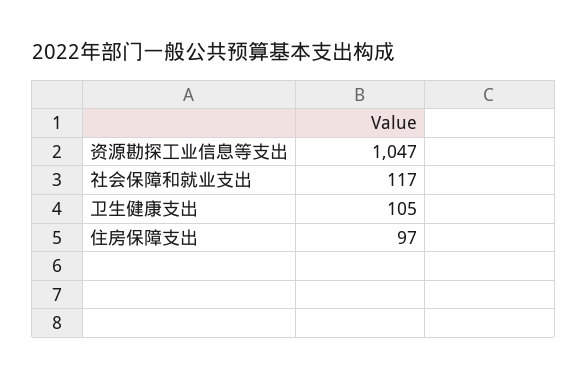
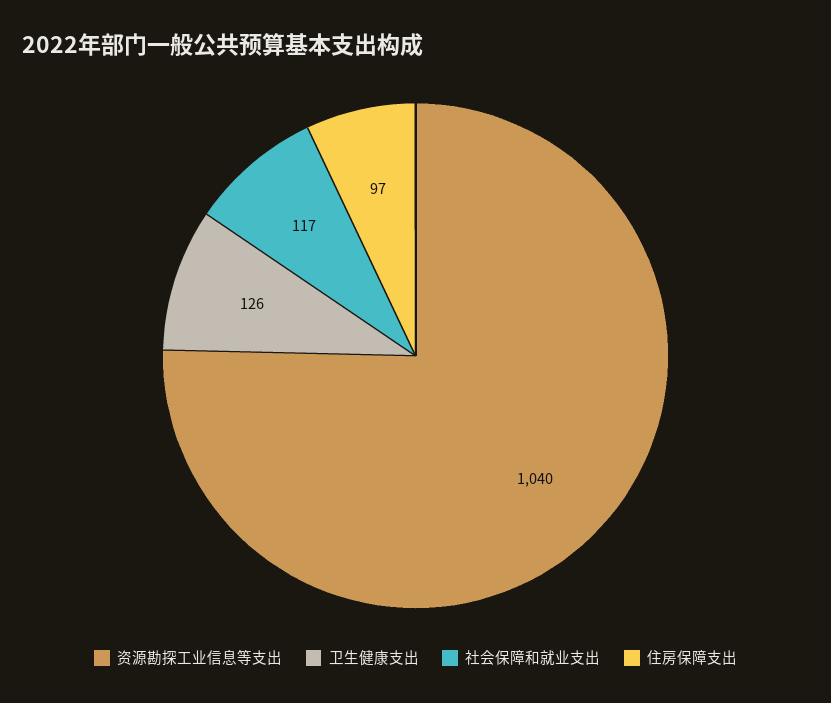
资源勘探工业信息等支出: 1047 -> 1040
卫生健康支出: 105 -> 126

